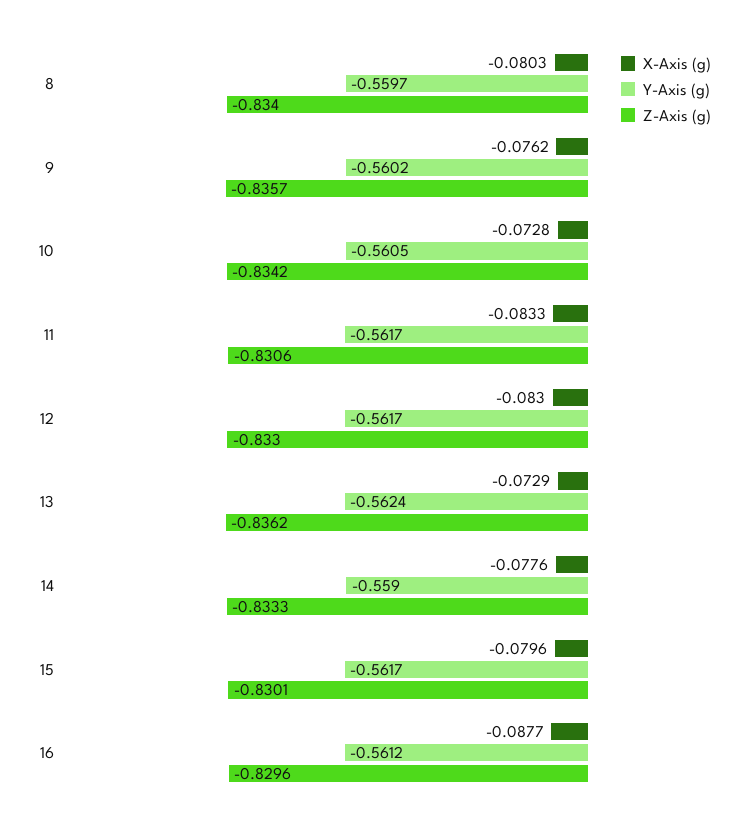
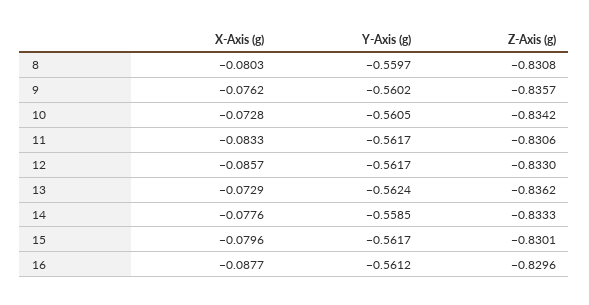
Z-Axis (g), 8: -0.834 -> -0.8308
X-Axis (g), 12: -0.083 -> -0.0857
Y-Axis (g), 14: -0.559 -> -0.5585

